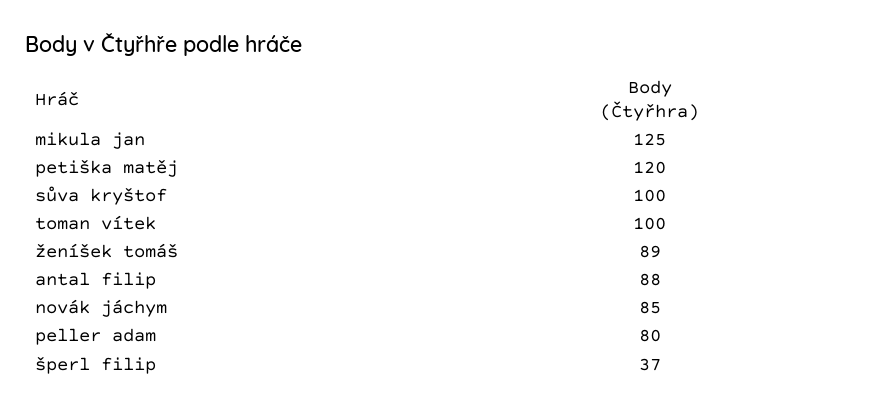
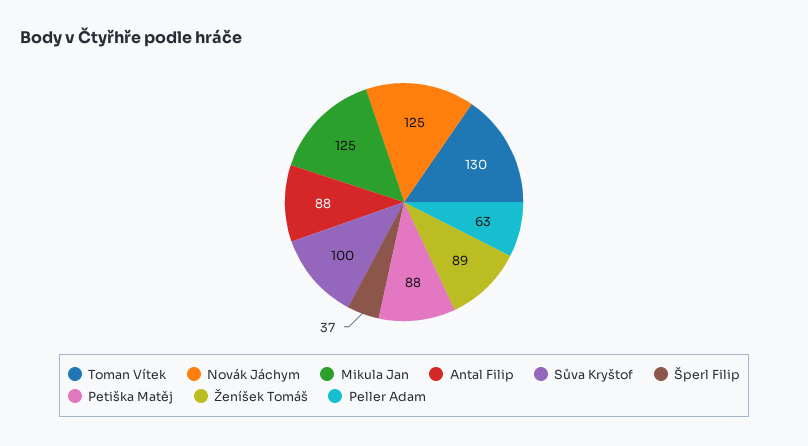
petiška matěj: 120 -> 88
toman vítek: 100 -> 130
novák jáchym: 85 -> 125
peller adam: 80 -> 63

